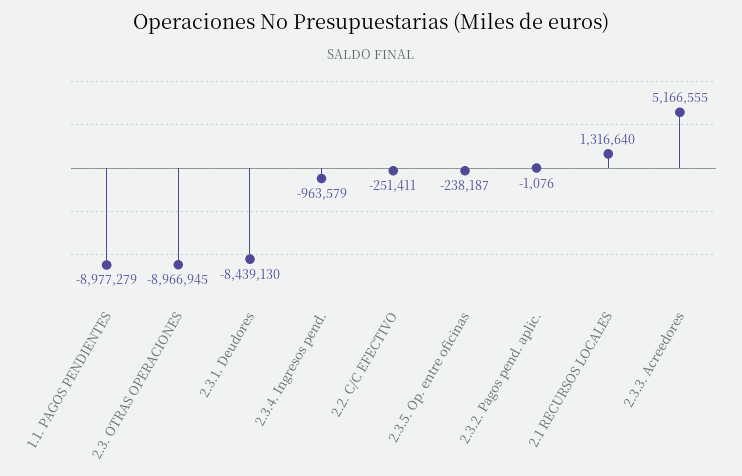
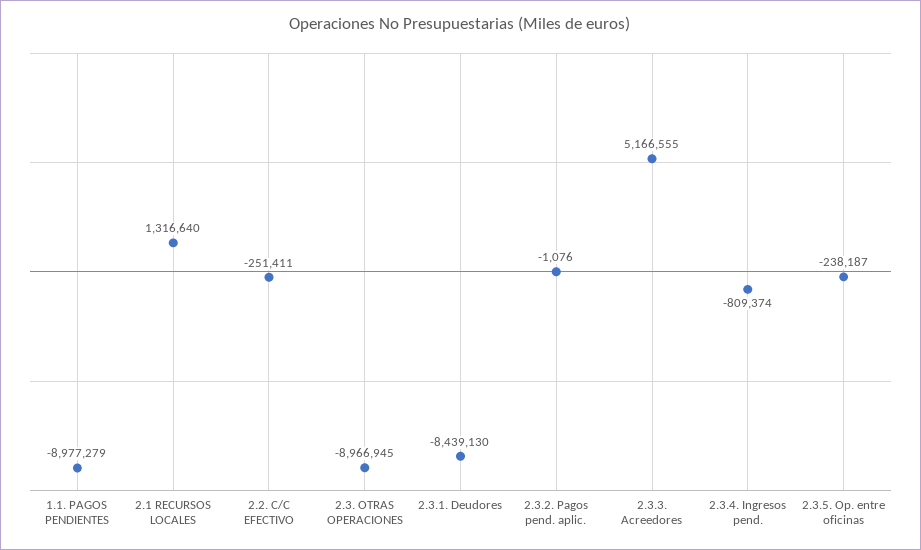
2.3.4. Ingresos pend.: -963579 -> -809374

